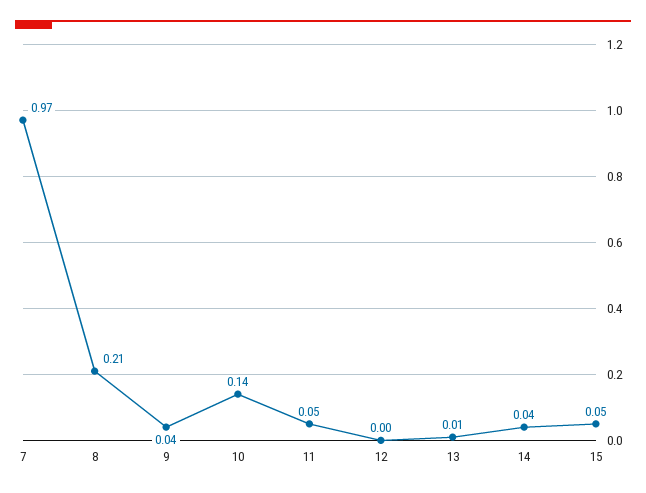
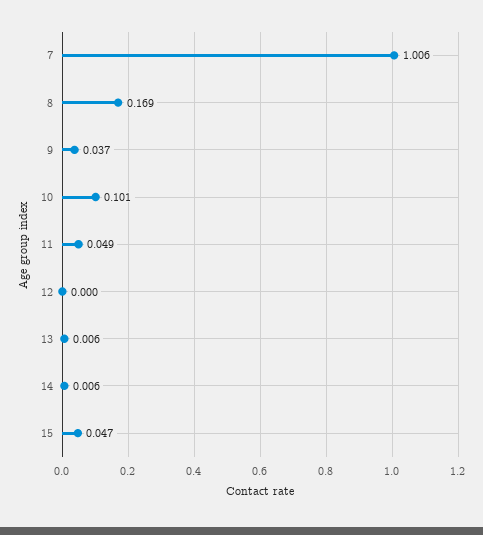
7: 0.97 -> 1.006
8: 0.21 -> 0.169
10: 0.14 -> 0.101
14: 0.04 -> 0.006

